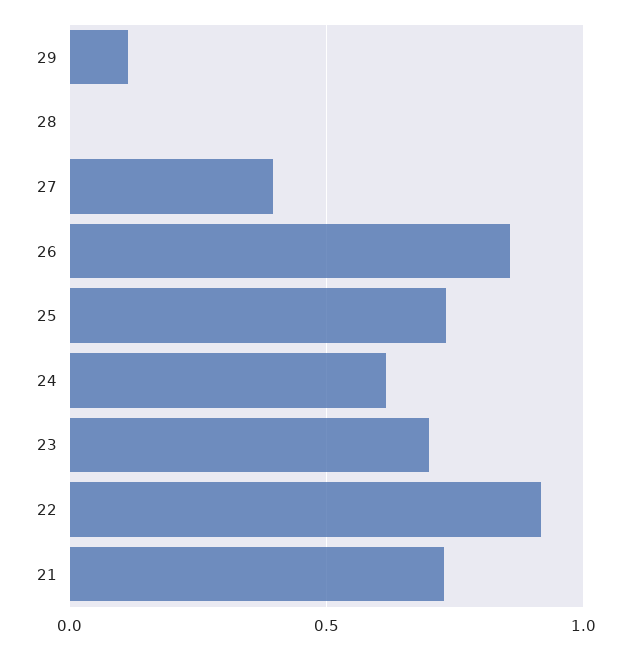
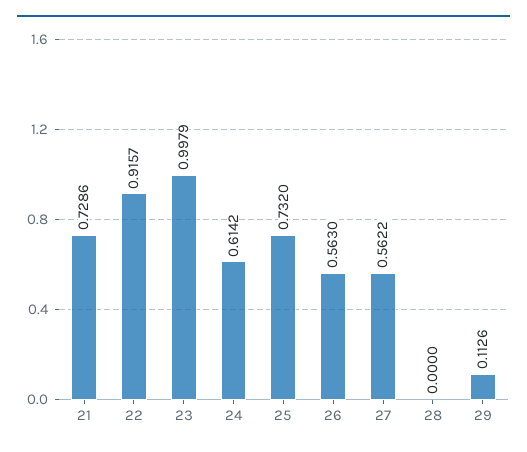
27: 0.4 -> 0.5622
26: 0.85 -> 0.563
23: 0.7 -> 0.9979

